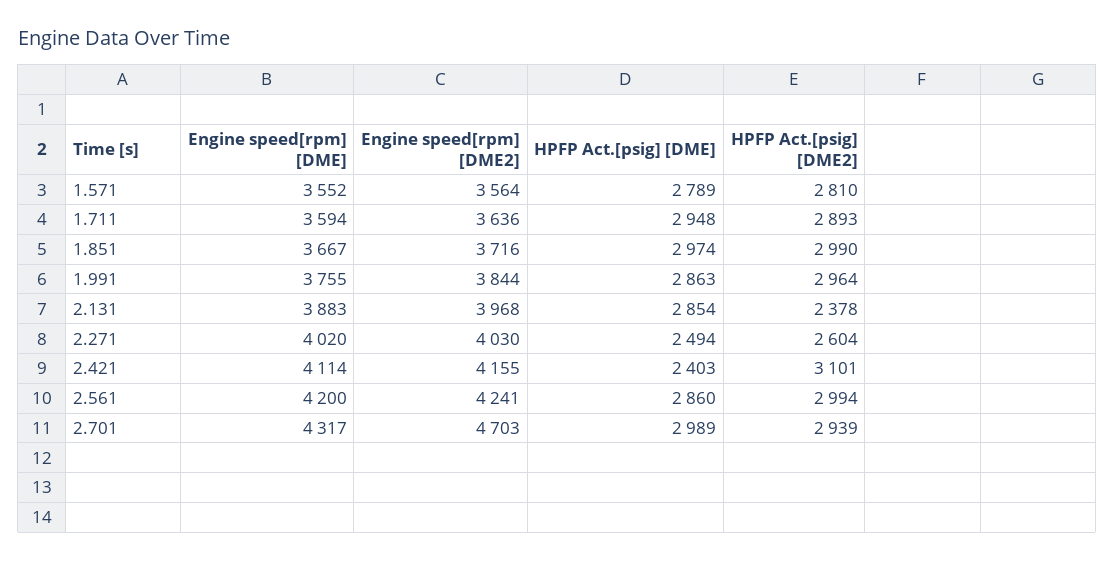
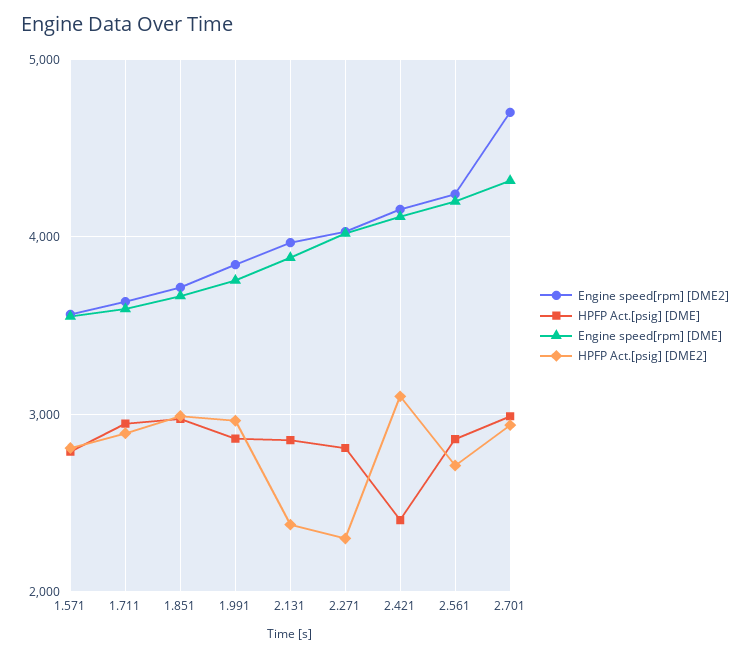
HPFP Act.[psig] [DME], 2.271: 2494 -> 2800
HPFP Act.[psig] [DME2], 2.271: 2604 -> 2300
HPFP Act.[psig] [DME2], 2.561: 2994 -> 2700

